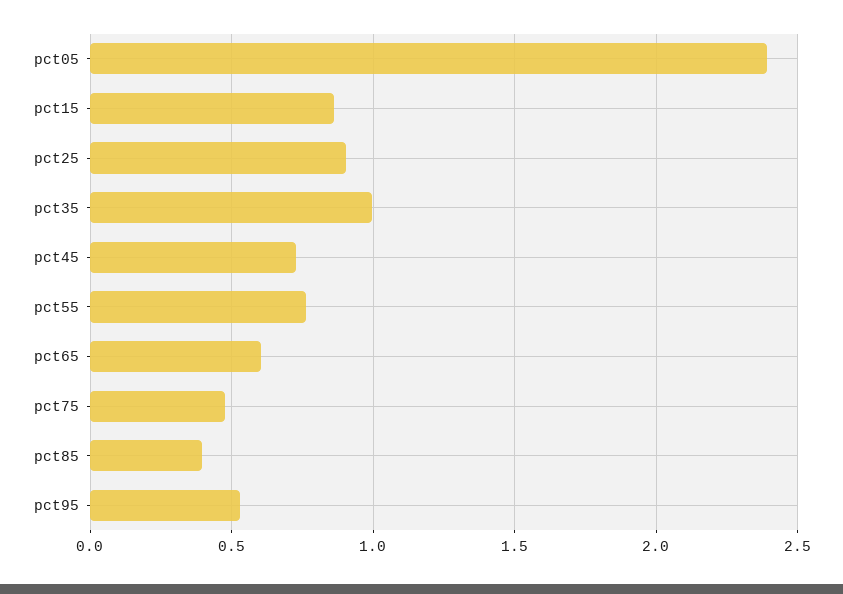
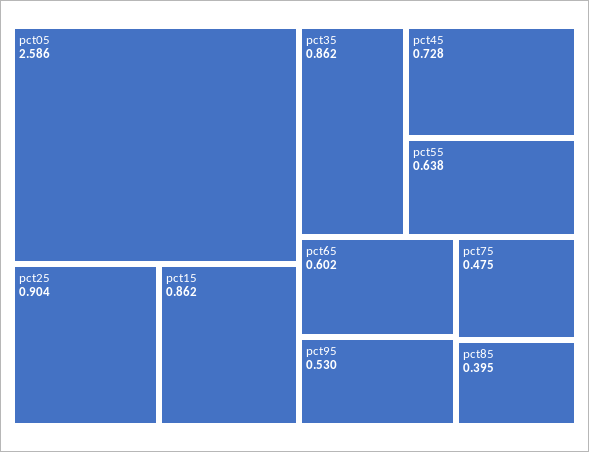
pct05: 2.4 -> 2.586
pct35: 1 -> 0.862
pct55: 0.75 -> 0.638

